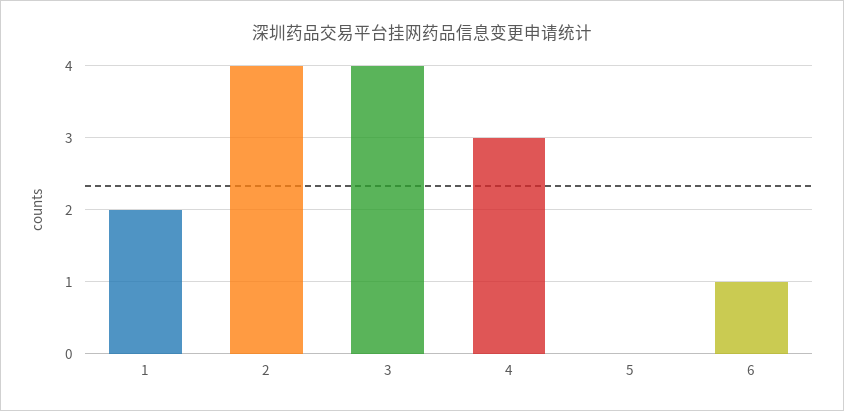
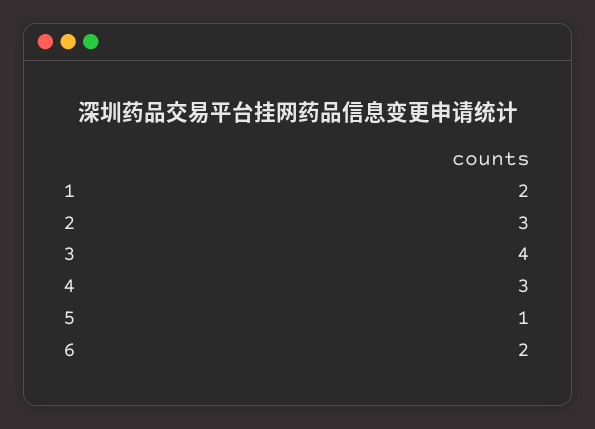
2: 4 -> 3
5: 0 -> 1
6: 1 -> 2

